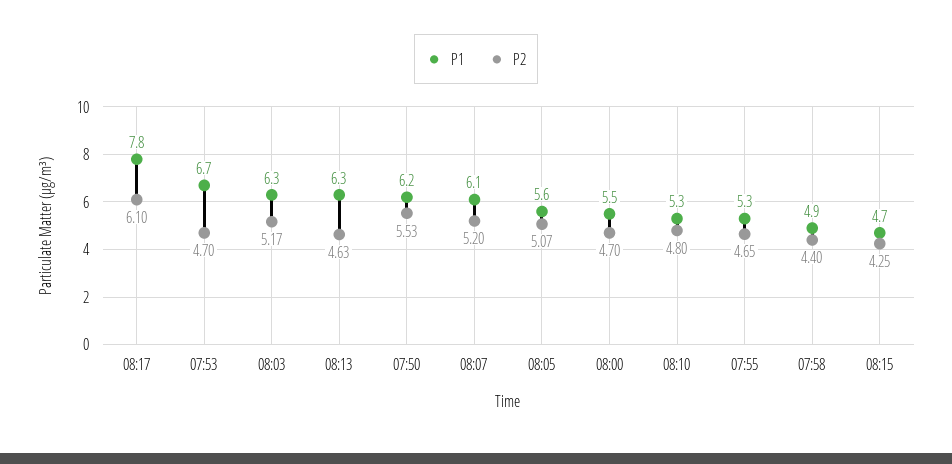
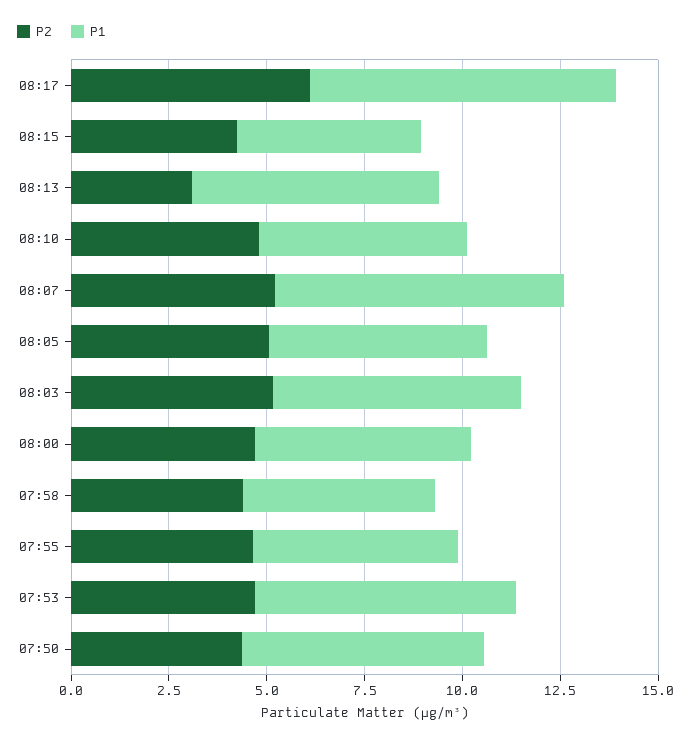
P2, 08:13: 4.63 -> 3
P2, 07:50: 5.53 -> 4.5
P1, 08:07: 6.1 -> 7.5

